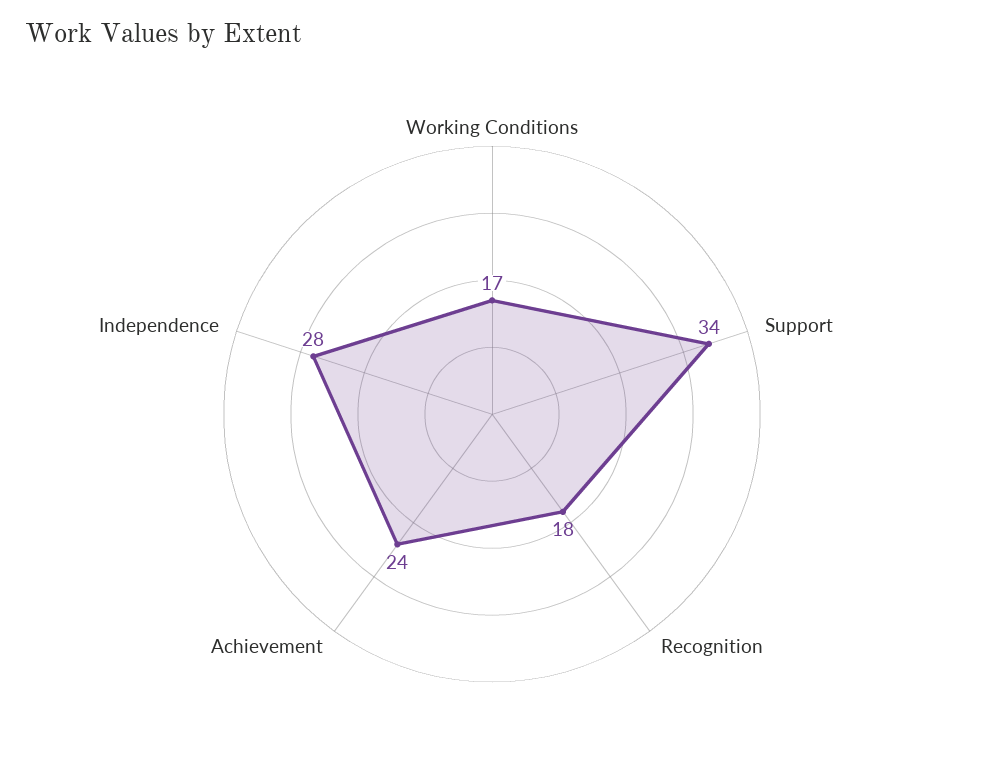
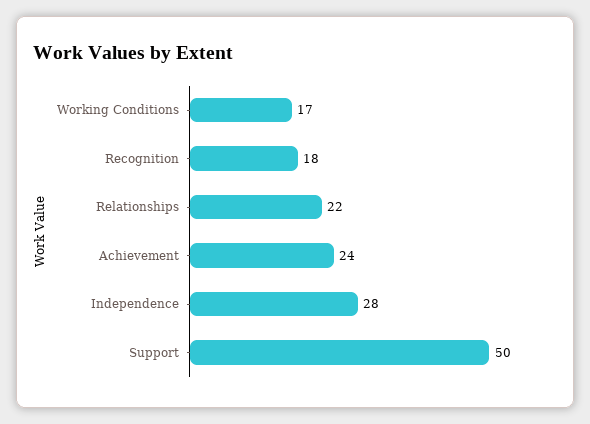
Support: 34 -> 50
Relationships: none -> 22

